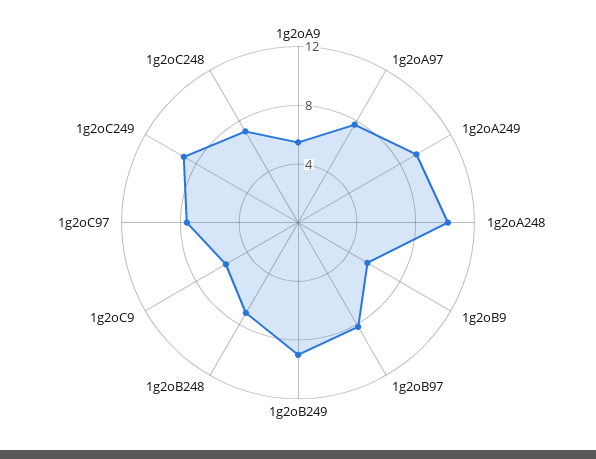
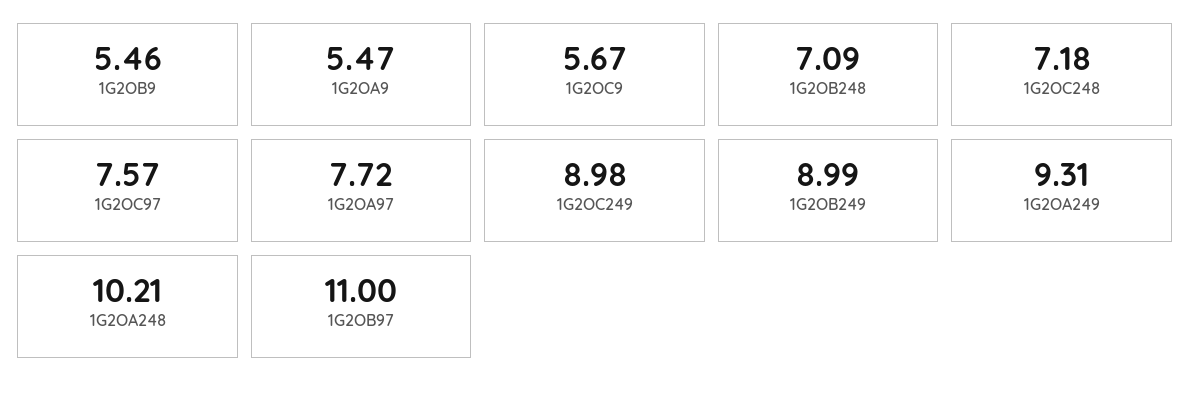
1g2oB97: 8 -> 11

